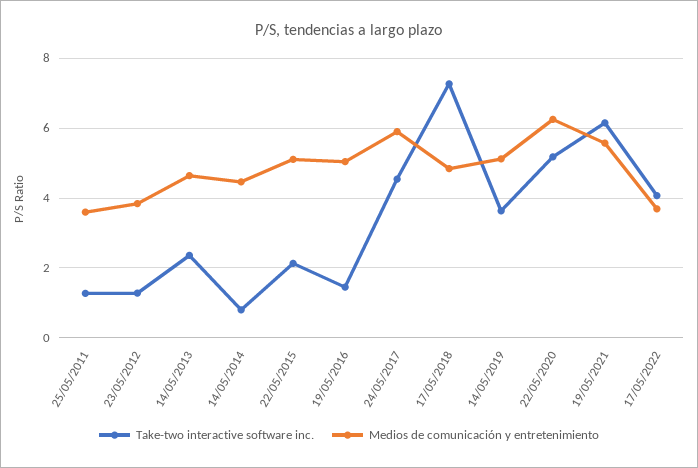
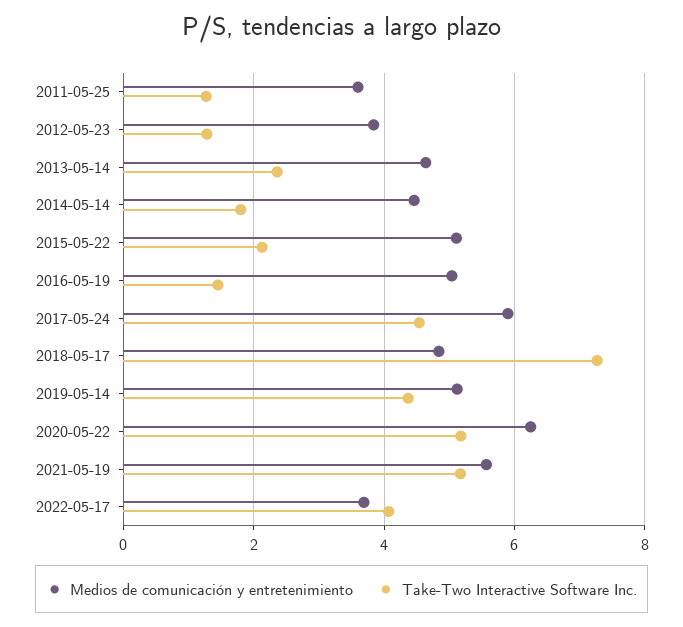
Take-two interactive software inc., 14/05/2014: 0.8 -> 1.8
Take-two interactive software inc., 14/05/2019: 3.6 -> 4.4
Take-two interactive software inc., 19/05/2021: 6.2 -> 5.2

